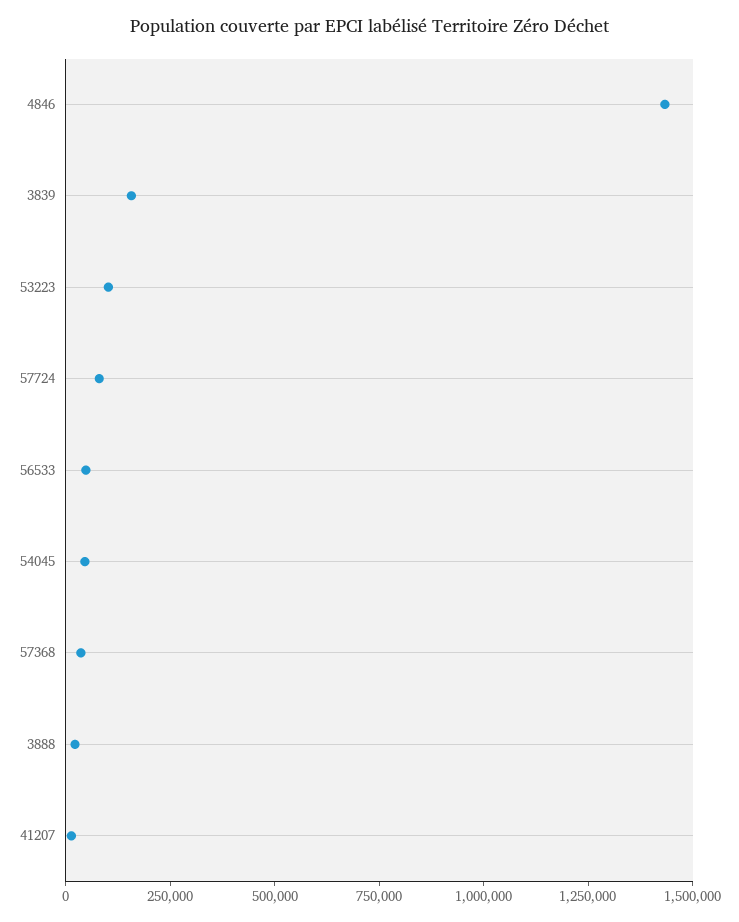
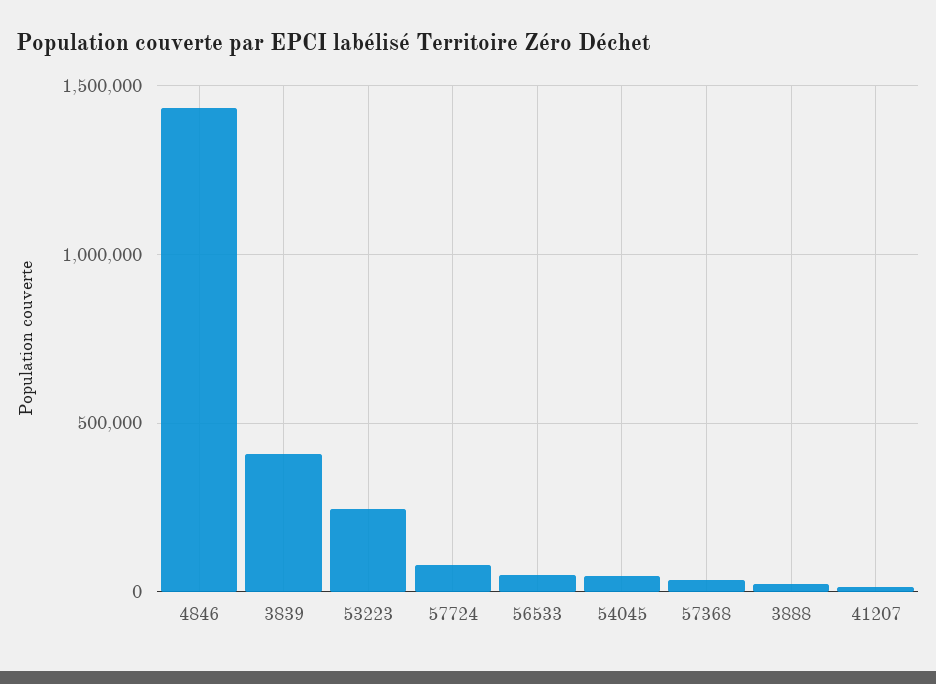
3839: 150000 -> 400000
53223: 100000 -> 250000

